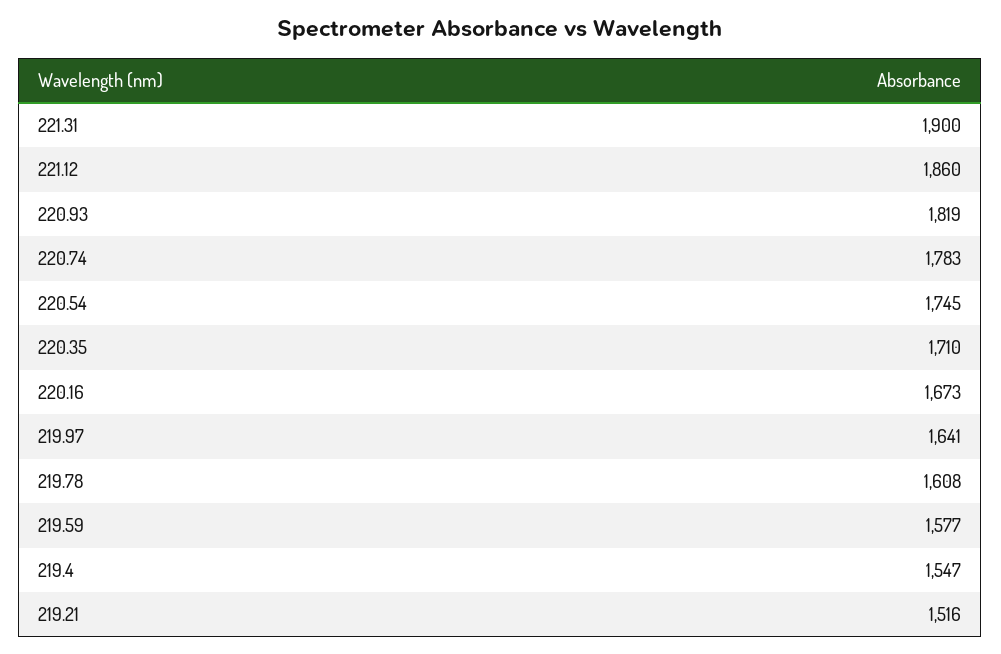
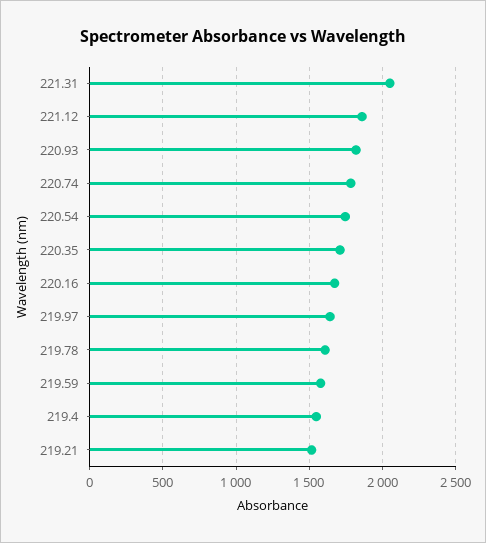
221.31: 1900 -> 2050

